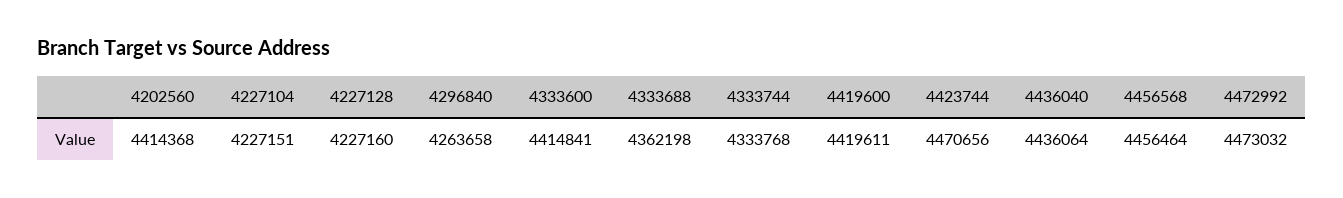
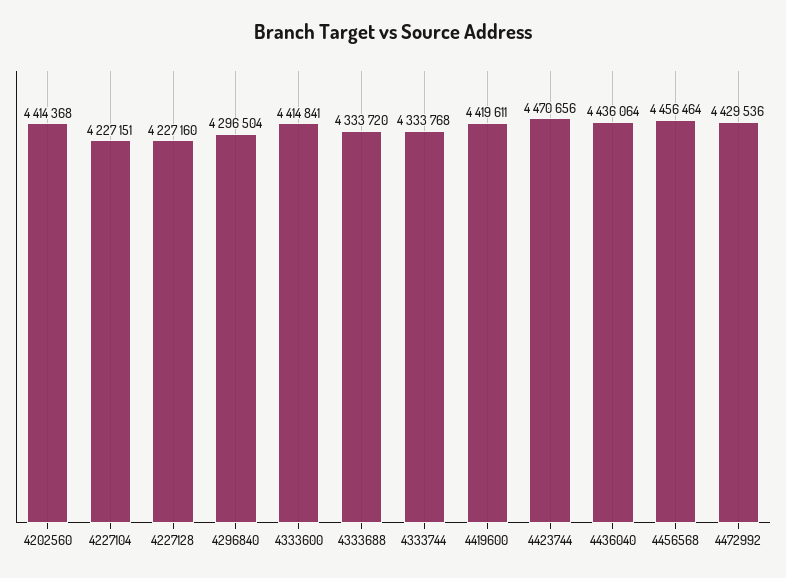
4296840: 4263658 -> 4296504
4333688: 4362198 -> 4333720
4472992: 4473032 -> 4429536

